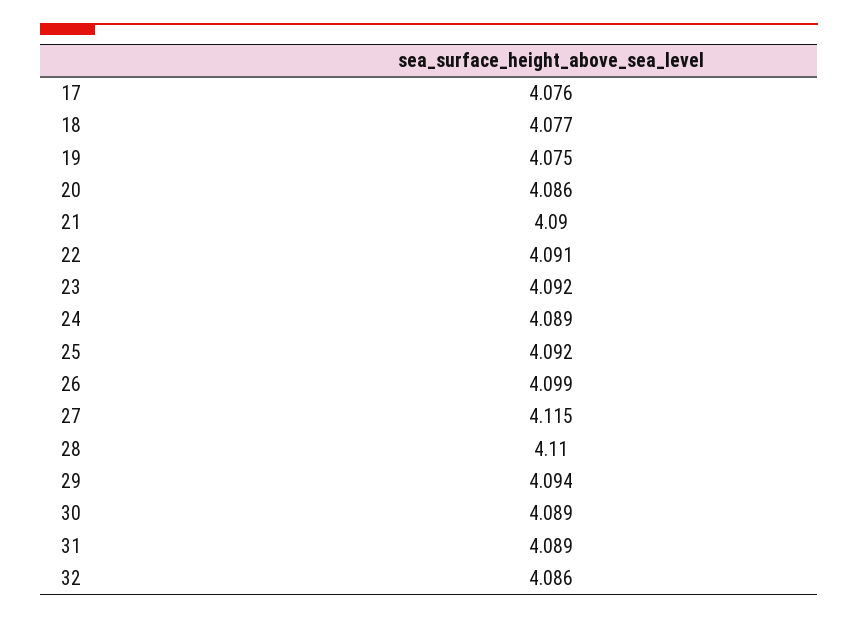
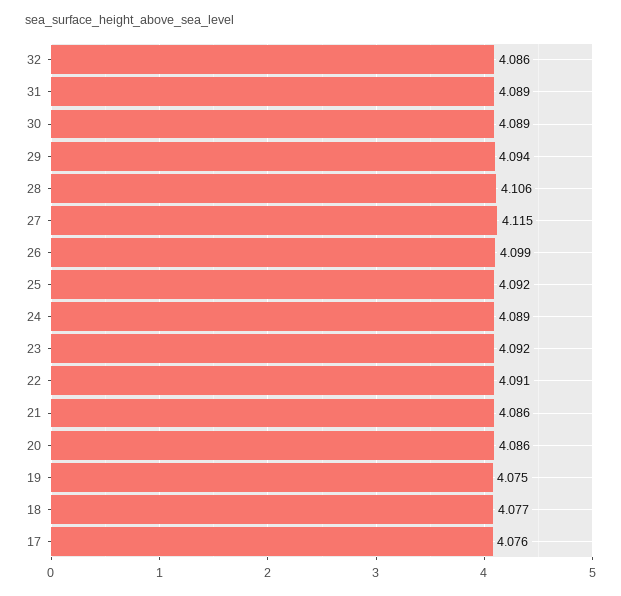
21: 4.09 -> 4.086
28: 4.11 -> 4.106

